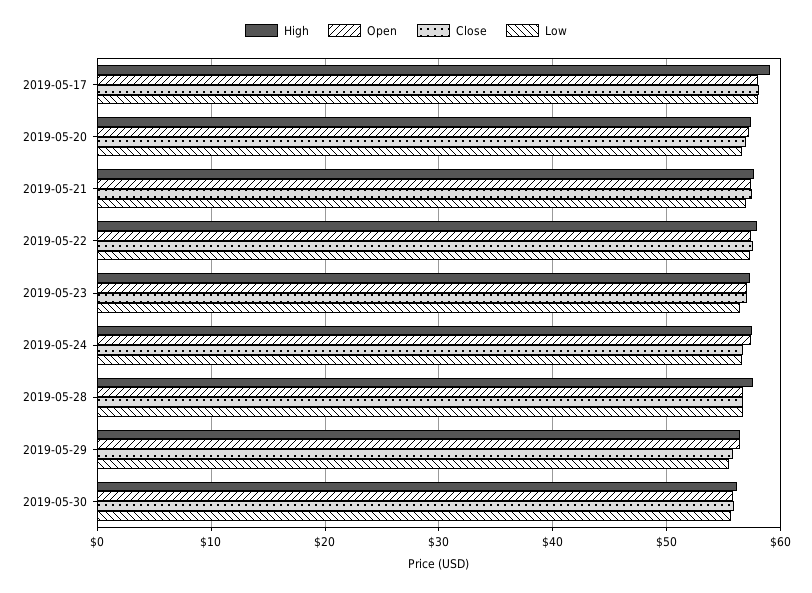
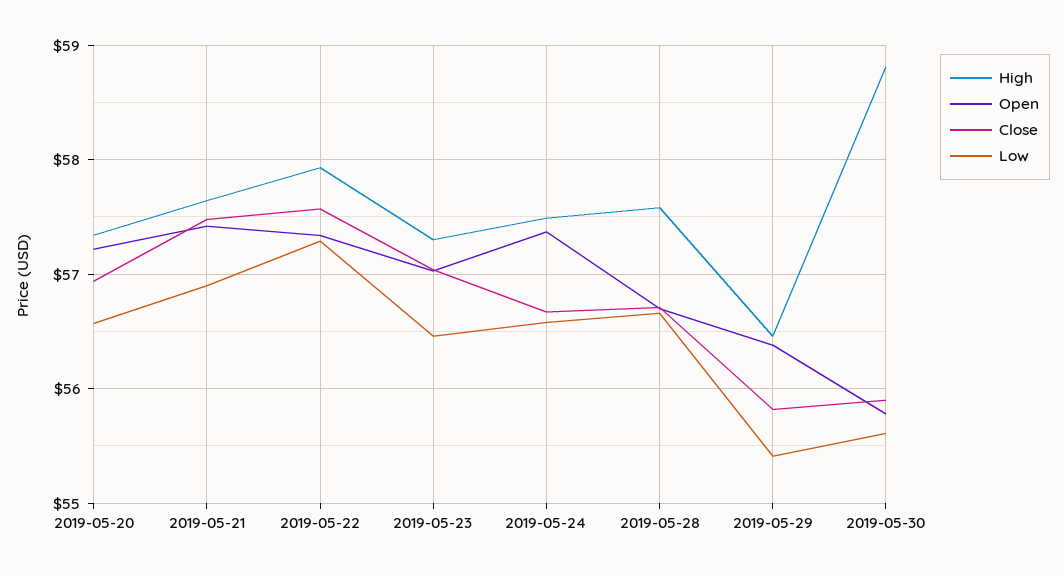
High, 2019-05-17: 59 -> none
Open, 2019-05-17: 58 -> none
Close, 2019-05-17: 58 -> none
Low, 2019-05-17: 58 -> none
High, 2019-05-30: 56 -> 58.8

